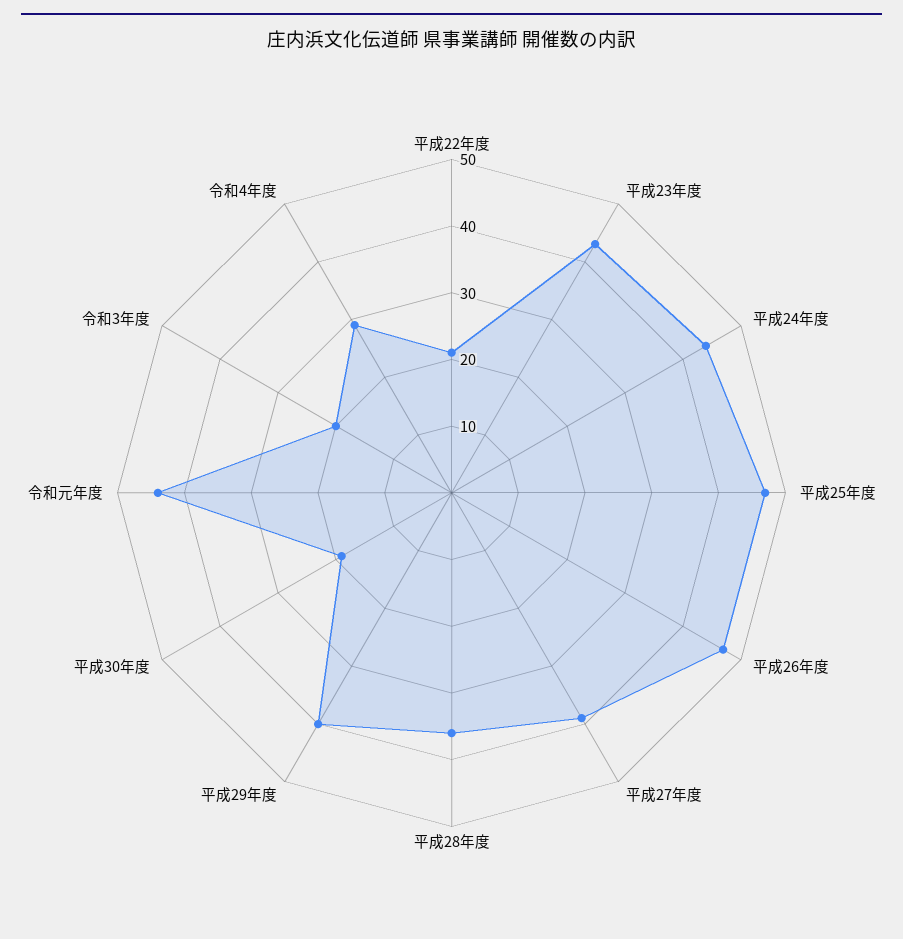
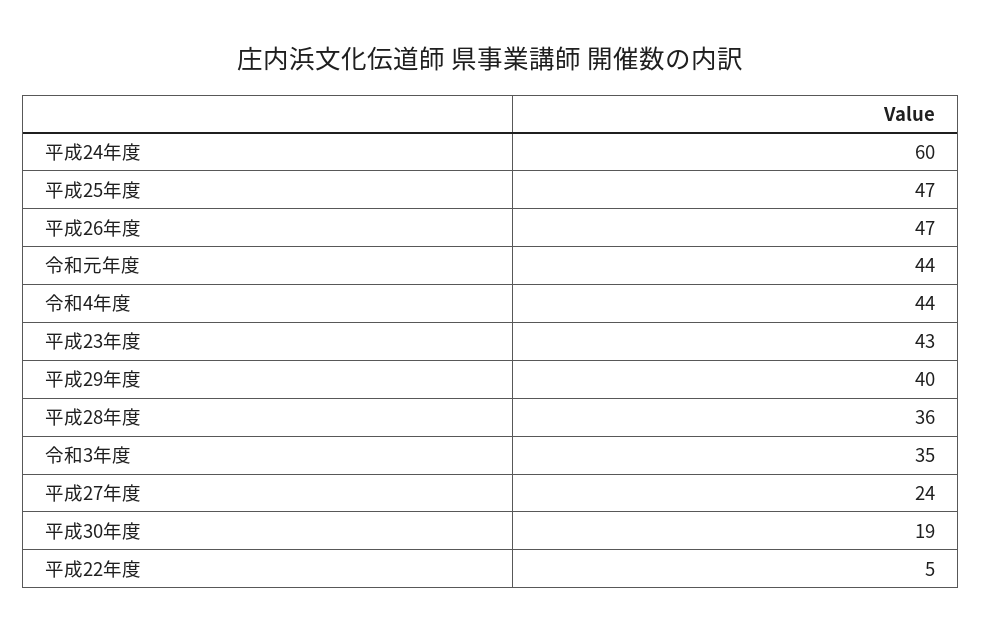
平成22年度: 20 -> 5
平成24年度: 45 -> 60
平成27年度: 40 -> 24
令和3年度: 20 -> 35
令和4年度: 30 -> 44

